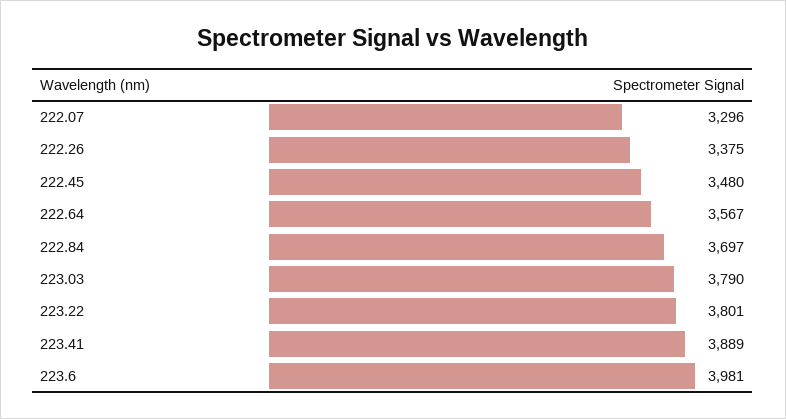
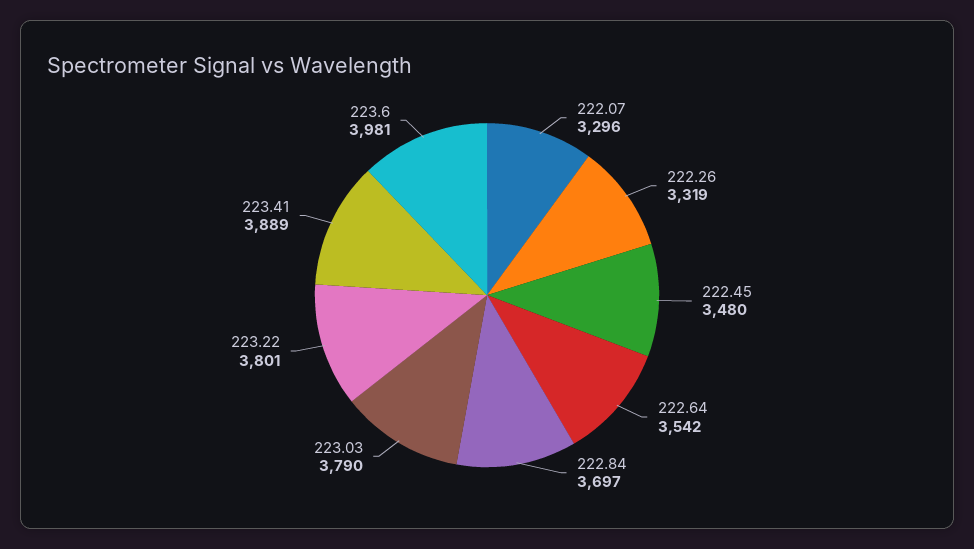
222.26: 3375 -> 3319
222.64: 3567 -> 3542

